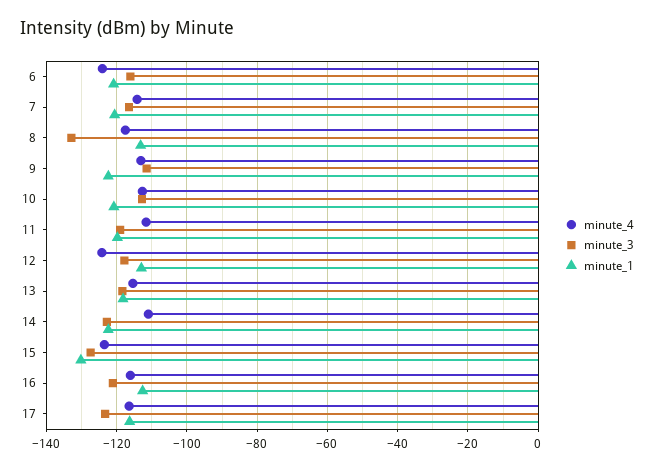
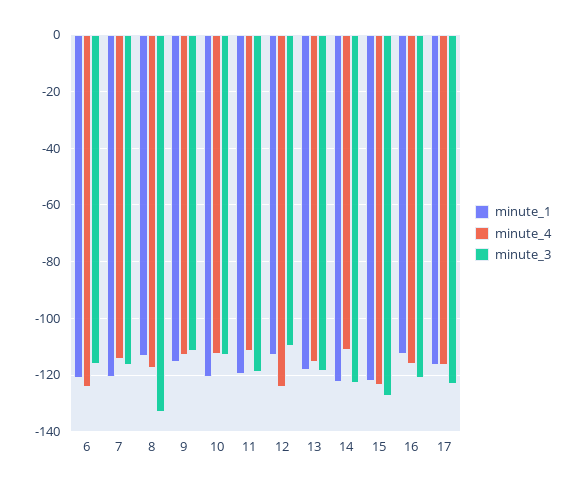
minute_1, 9: -122 -> -115
minute_3, 12: -118 -> -110
minute_1, 15: -130 -> -122.5

